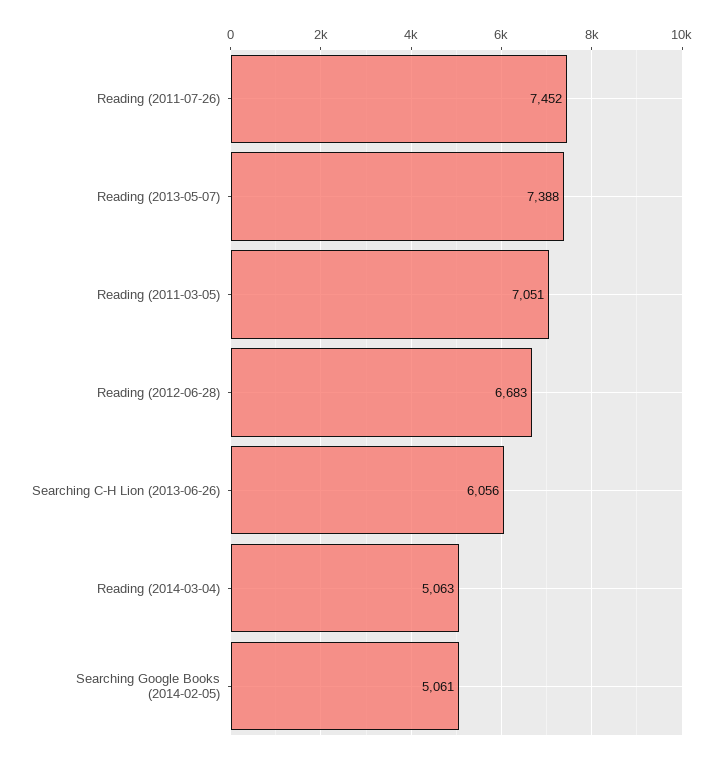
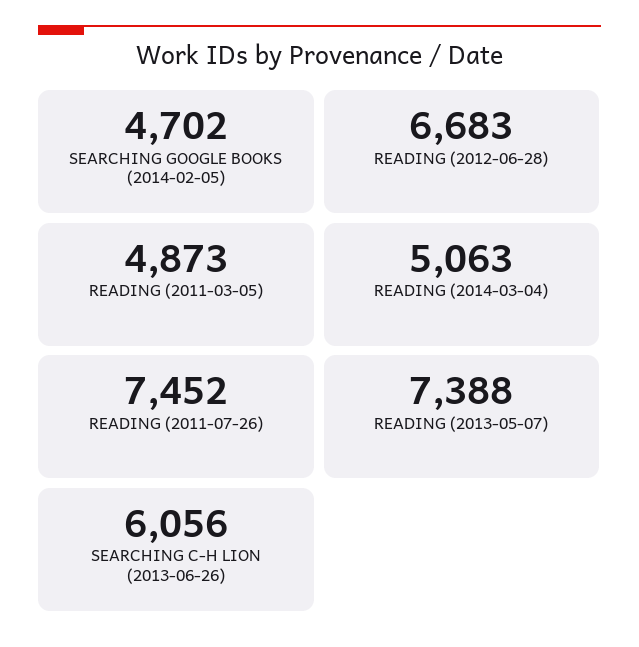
Reading (2011-03-05): 7051 -> 4873
Searching Google Books (2014-02-05): 5061 -> 4702

